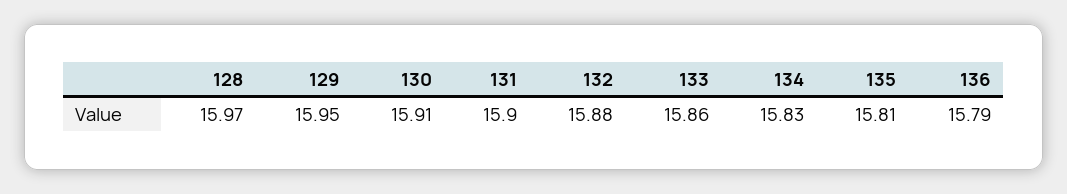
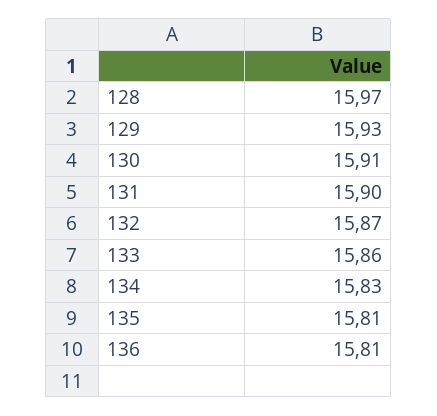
129: 15.95 -> 15.93
132: 15.88 -> 15.87
136: 15.79 -> 15.81

